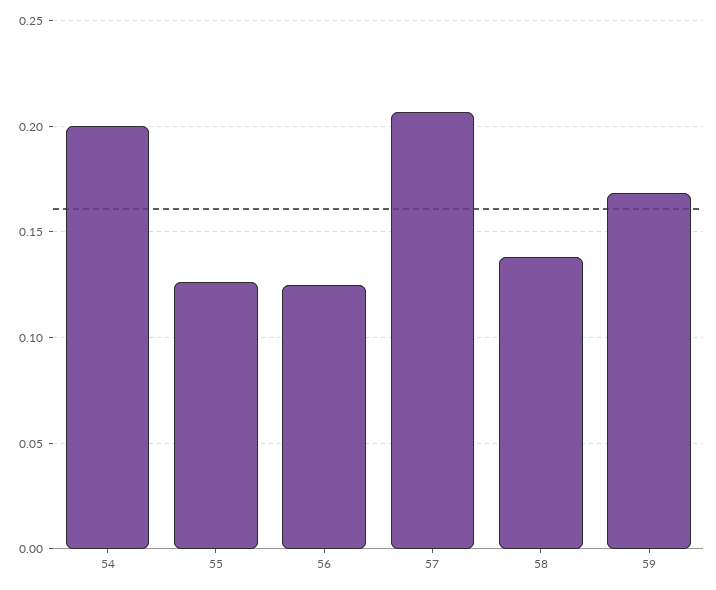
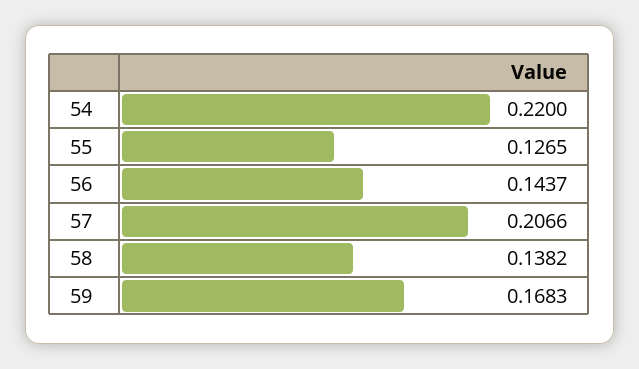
54: 0.2 -> 0.22
56: 0.125 -> 0.1437

